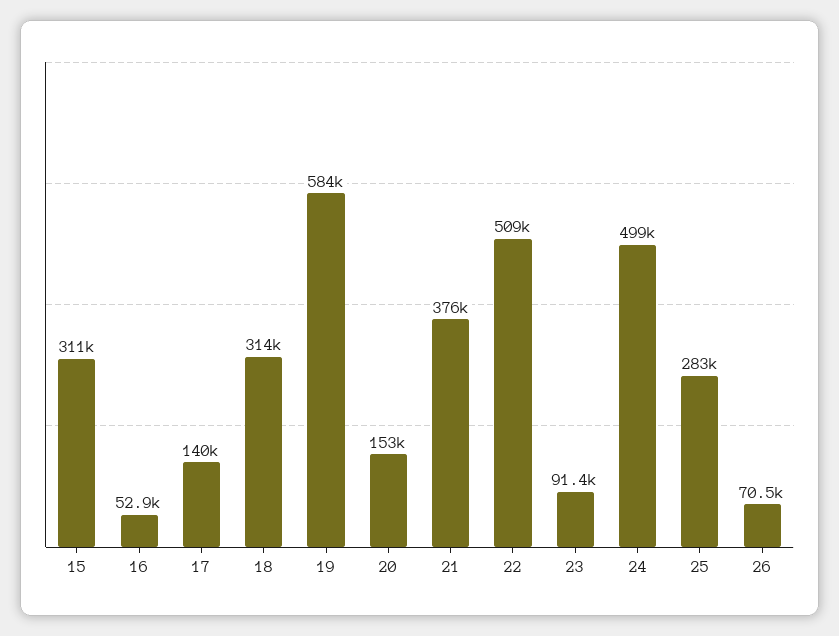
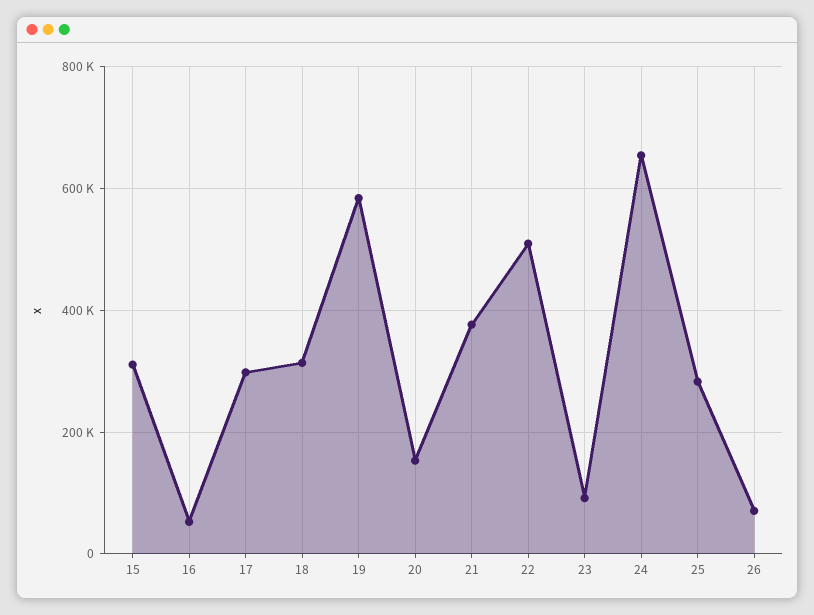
17: 140000 -> 300000
24: 499000 -> 660000

